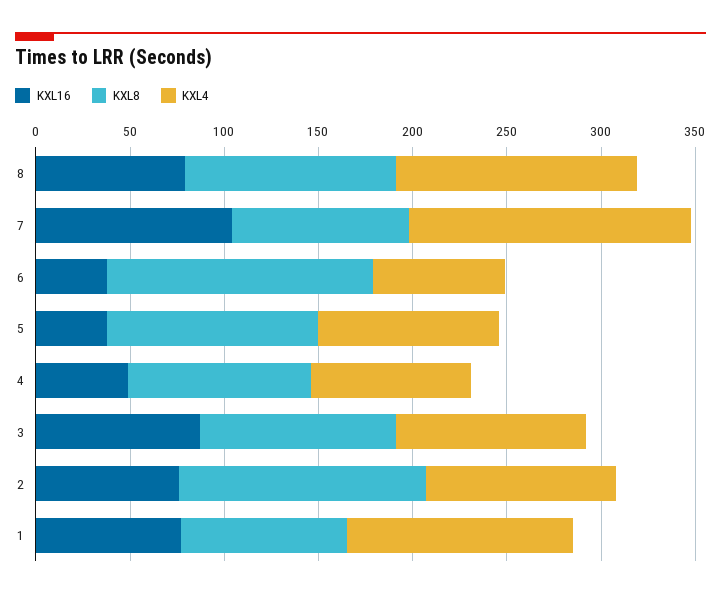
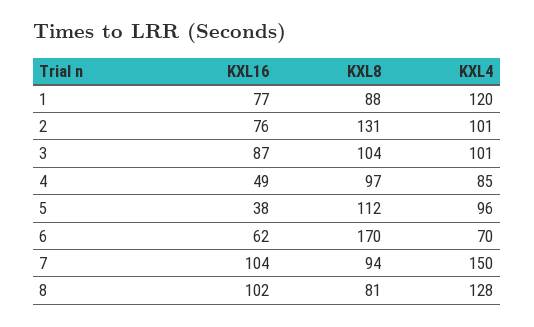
KXL16, 8: 80 -> 102
KXL8, 8: 110 -> 81
KXL16, 6: 40 -> 62
KXL8, 6: 140 -> 170

